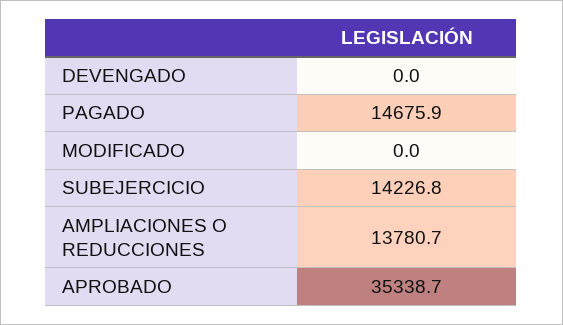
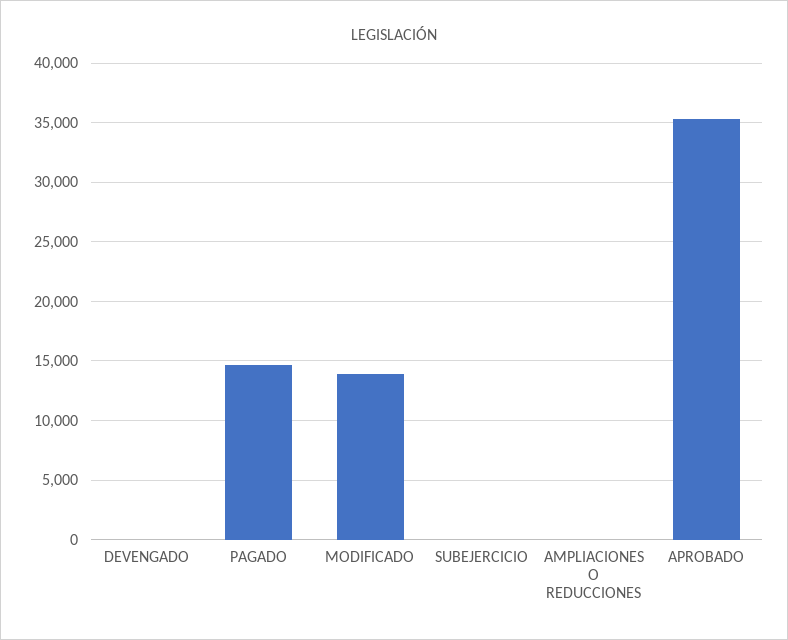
MODIFICADO: 0 -> 14000
SUBEJERCICIO: 14226.8 -> 0
AMPLIACIONES O REDUCCIONES: 13780.7 -> 0

